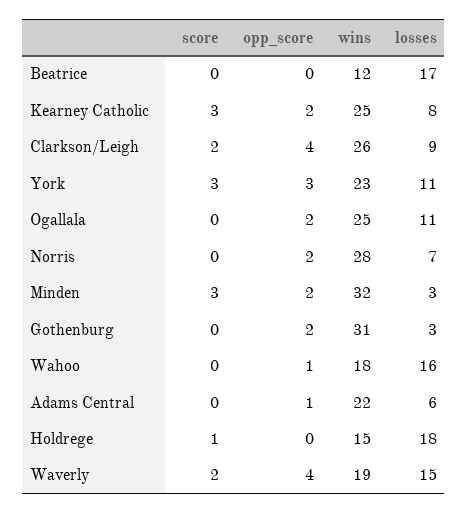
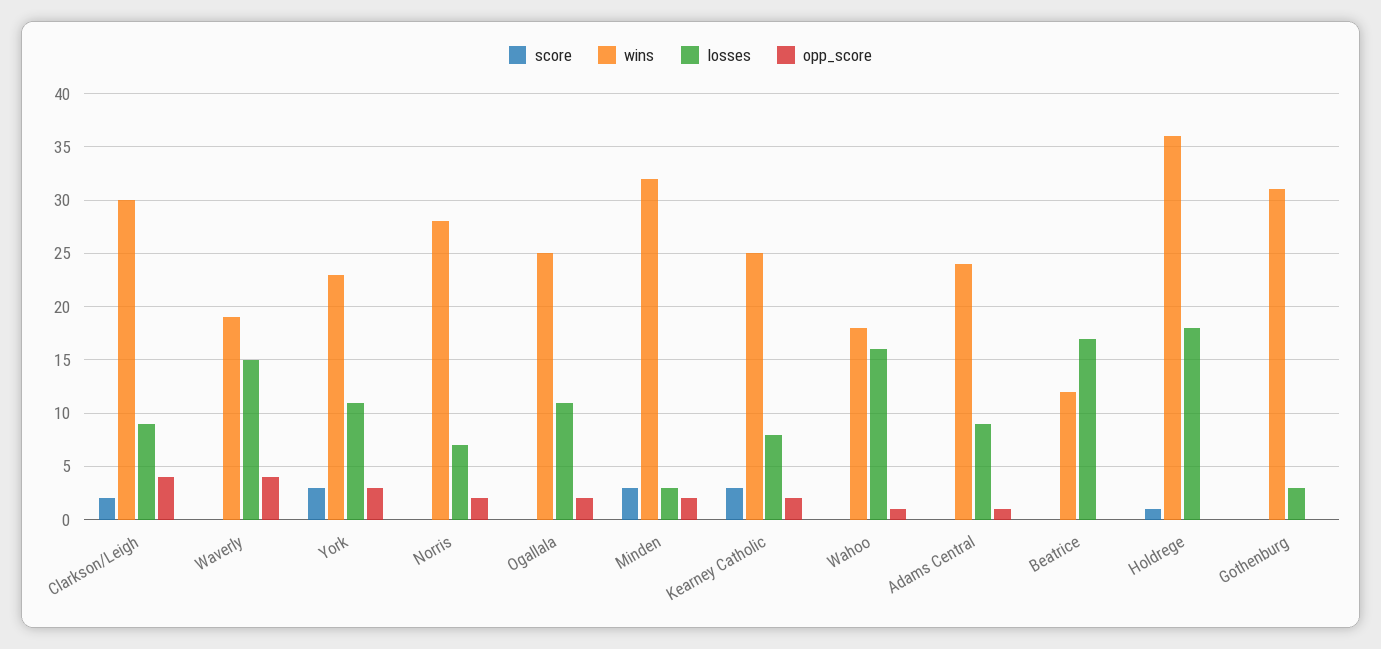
wins, Clarkson/Leigh: 26 -> 30
opp_score, Gothenburg: 2 -> 0
wins, Adams Central: 22 -> 24
losses, Adams Central: 6 -> 9
wins, Holdrege: 15 -> 36
score, Waverly: 2 -> 0

